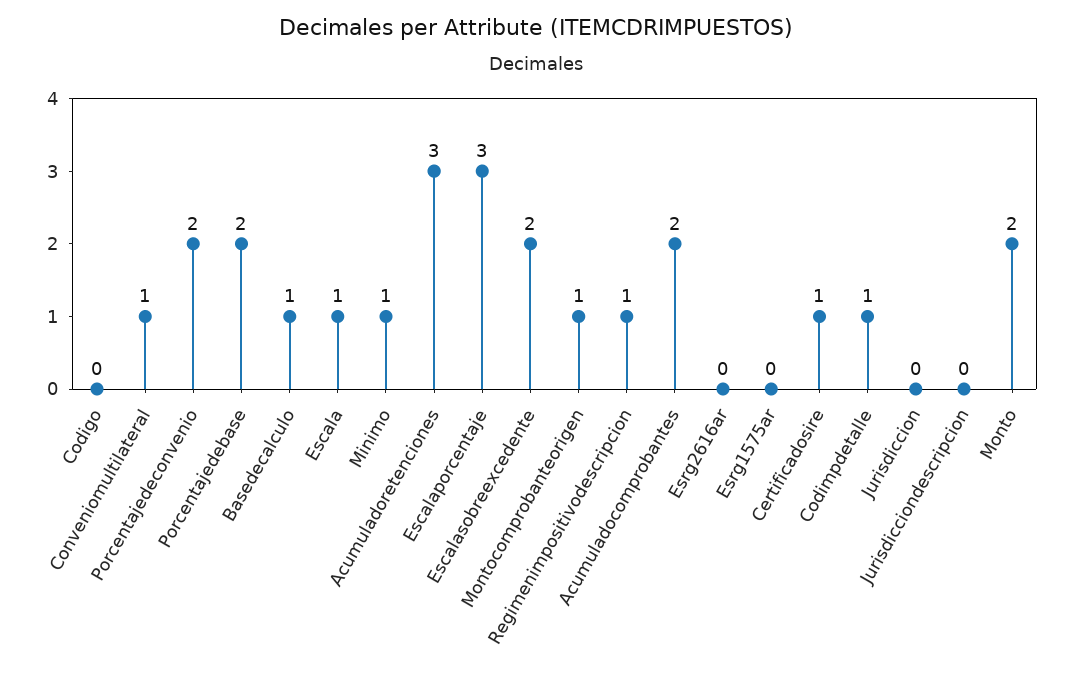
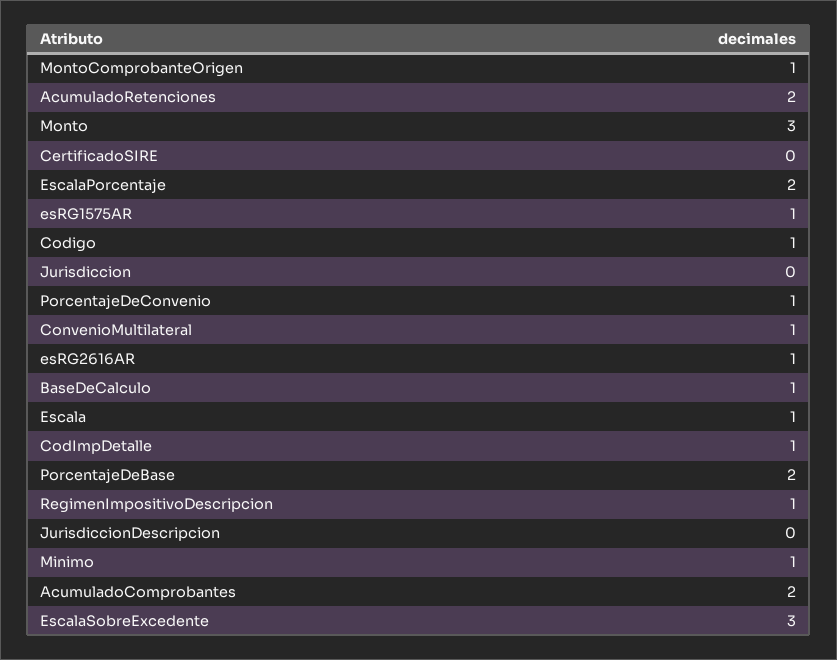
Codigo: 0 -> 1
Porcentajedeconvenio: 2 -> 1
Acumuladoretenciones: 3 -> 2
Escalaporcentaje: 3 -> 2
Escalasobreexcedente: 2 -> 3
Esrg2616ar: 0 -> 1
Esrg1575ar: 0 -> 1
Certificadosire: 1 -> 0
Monto: 2 -> 3

